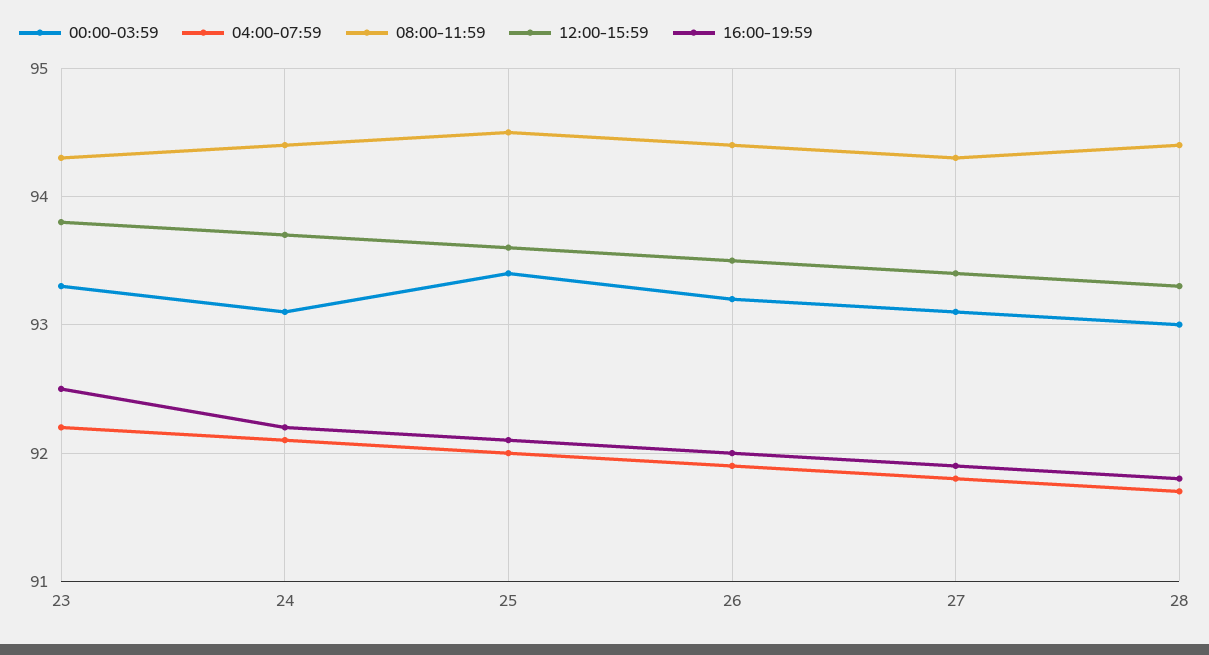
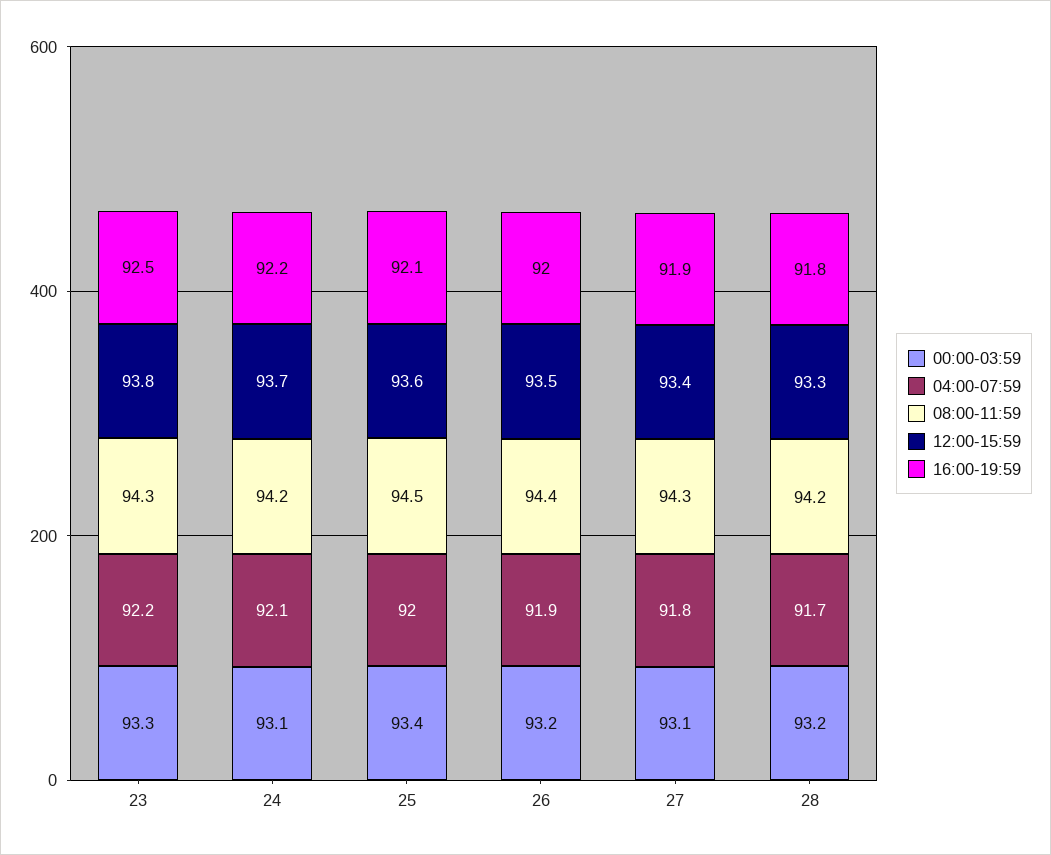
08:00-11:59, 24: 94.4 -> 94.2
00:00-03:59, 28: 93 -> 93.2
08:00-11:59, 28: 94.4 -> 94.2

